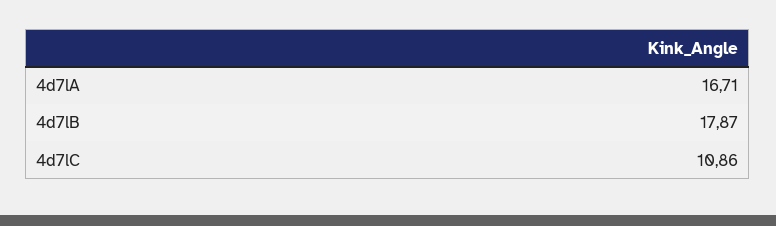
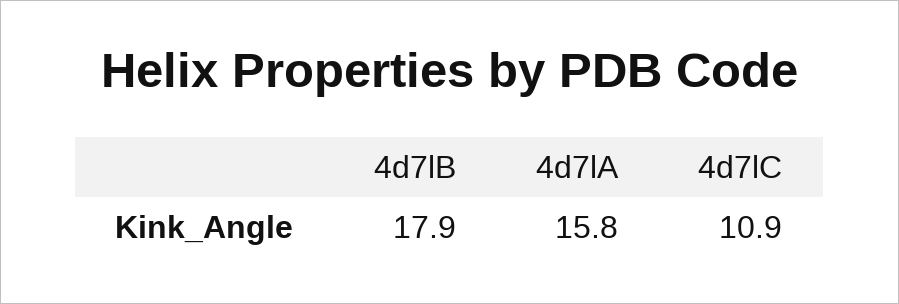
4d7lA: 16.71 -> 15.8

